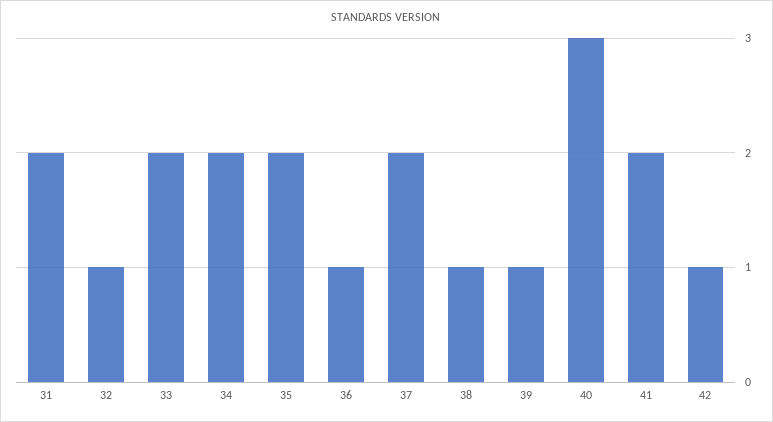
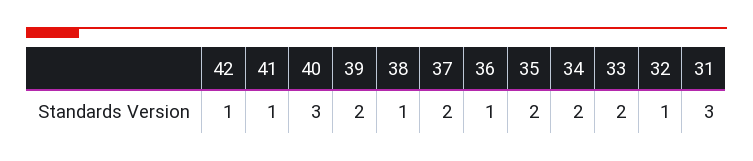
31: 2 -> 3
39: 1 -> 2
41: 2 -> 1

